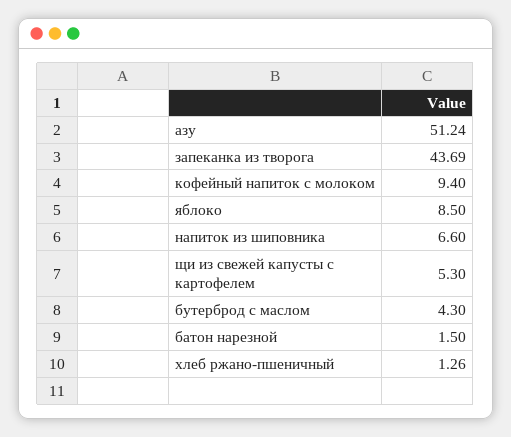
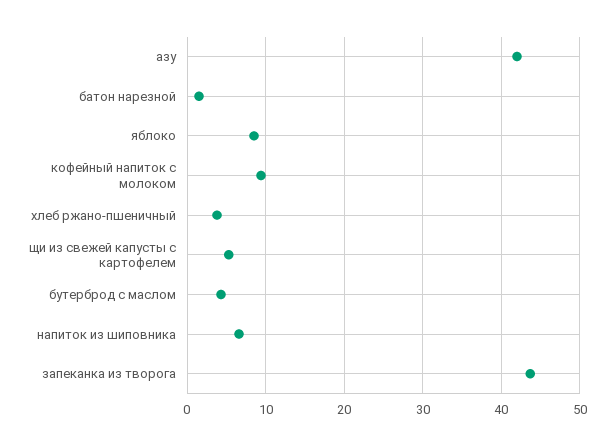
азу: 51.24 -> 42
хлеб ржано-пшеничный: 1.26 -> 4

